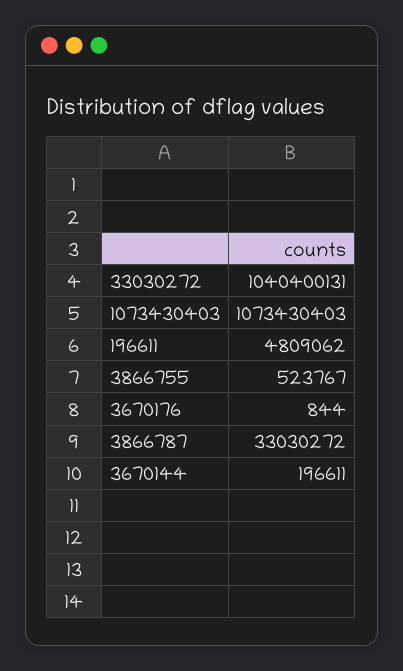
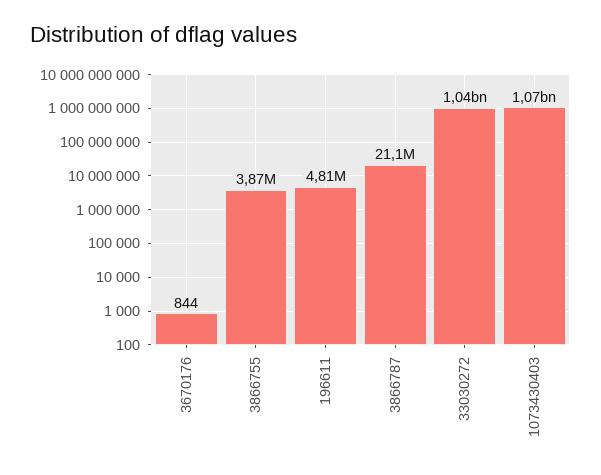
3866755: 523767 -> 3870000
3866787: 33030272 -> 21100000
3670144: 196611 -> none

